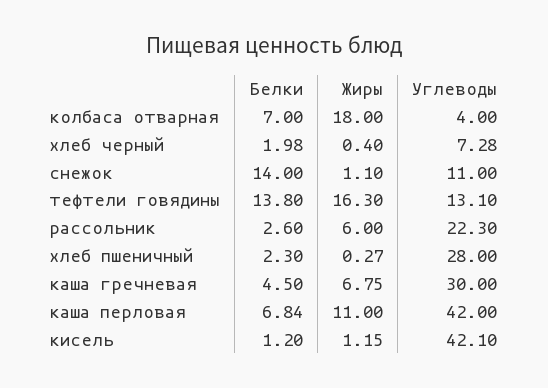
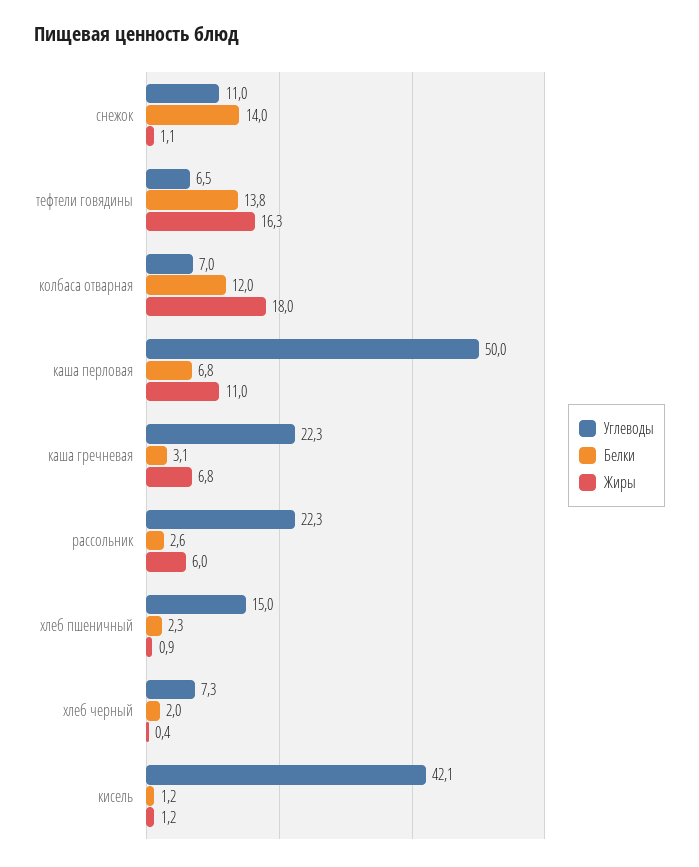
Белки, колбаса отварная: 7 -> 12
Углеводы, колбаса отварная: 4 -> 7
Углеводы, тефтели говядины: 13.1 -> 6.5
Жиры, хлеб пшеничный: 0.27 -> 0.9
Углеводы, хлеб пшеничный: 28 -> 15
Белки, каша гречневая: 4.5 -> 3.1
Углеводы, каша гречневая: 30 -> 22.3
Углеводы, каша перловая: 42 -> 50

